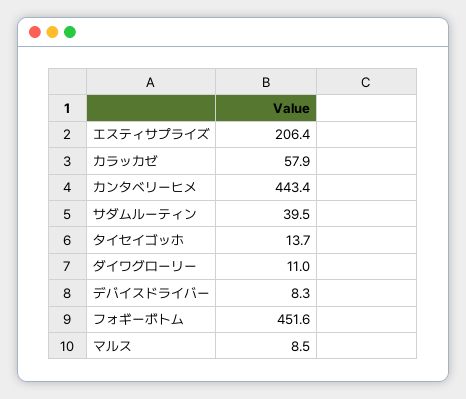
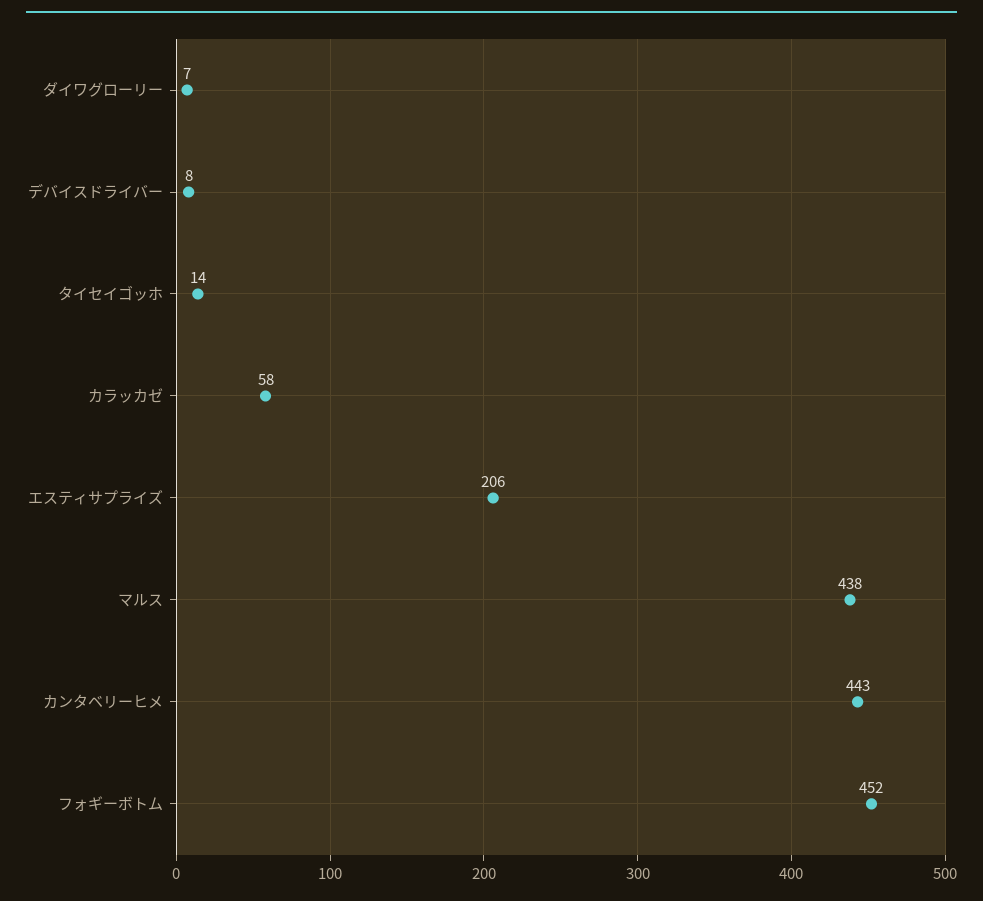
サダムルーティン: 39.5 -> none
ダイワグローリー: 11 -> 7
マルス: 8.5 -> 438

